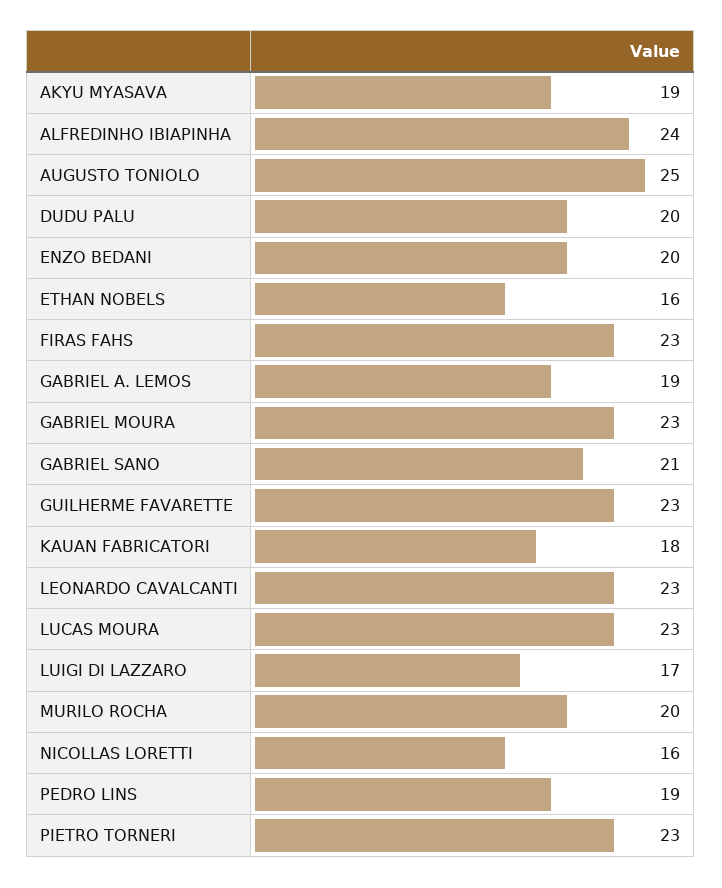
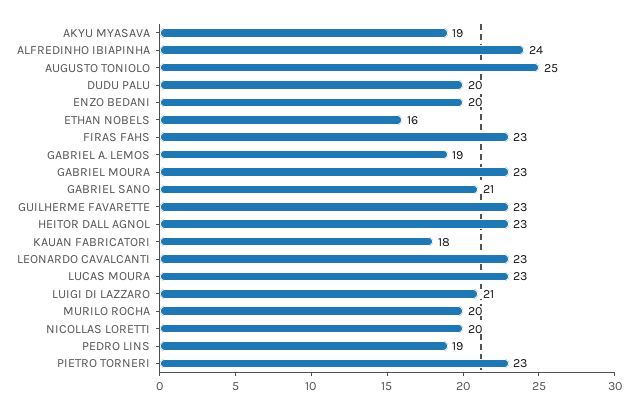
LUIGI DI LAZZARO: 17 -> 21
NICOLLAS LORETTI: 16 -> 20
HEITOR DALL AGNOL: none -> 23

